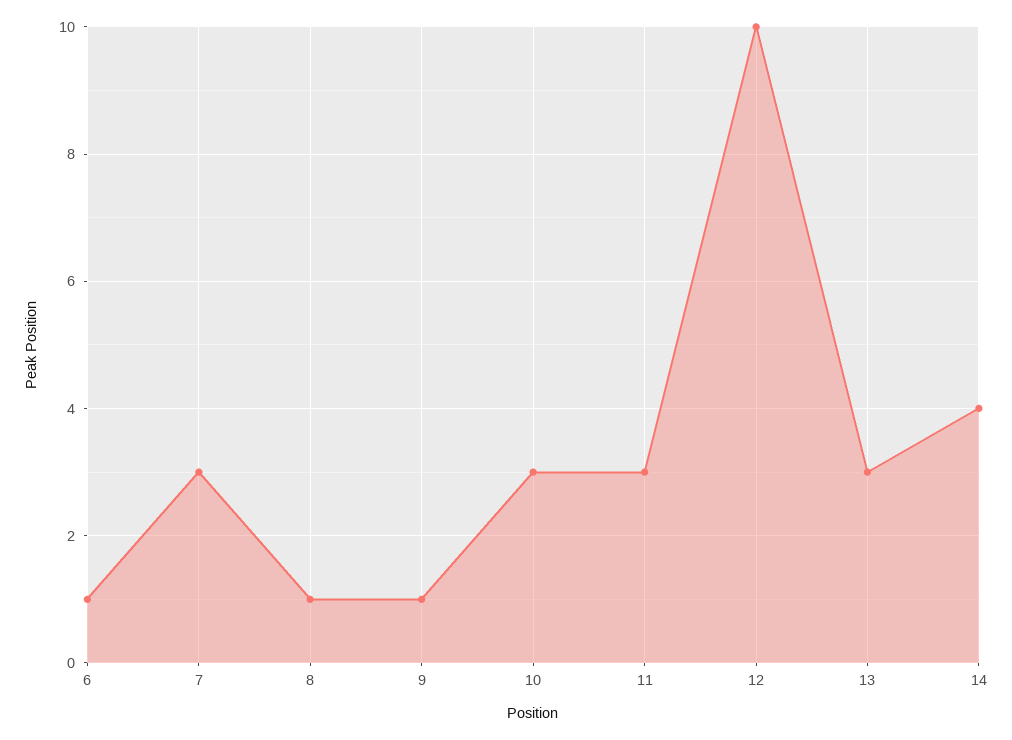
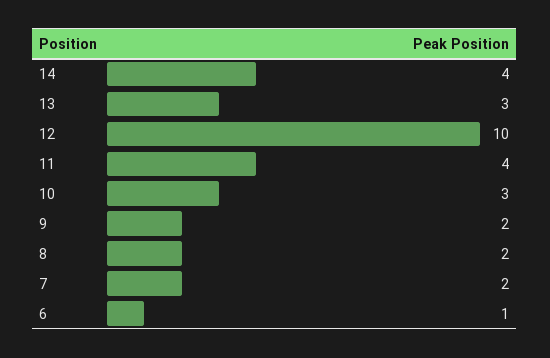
7: 3 -> 2
8: 1 -> 2
9: 1 -> 2
11: 3 -> 4

